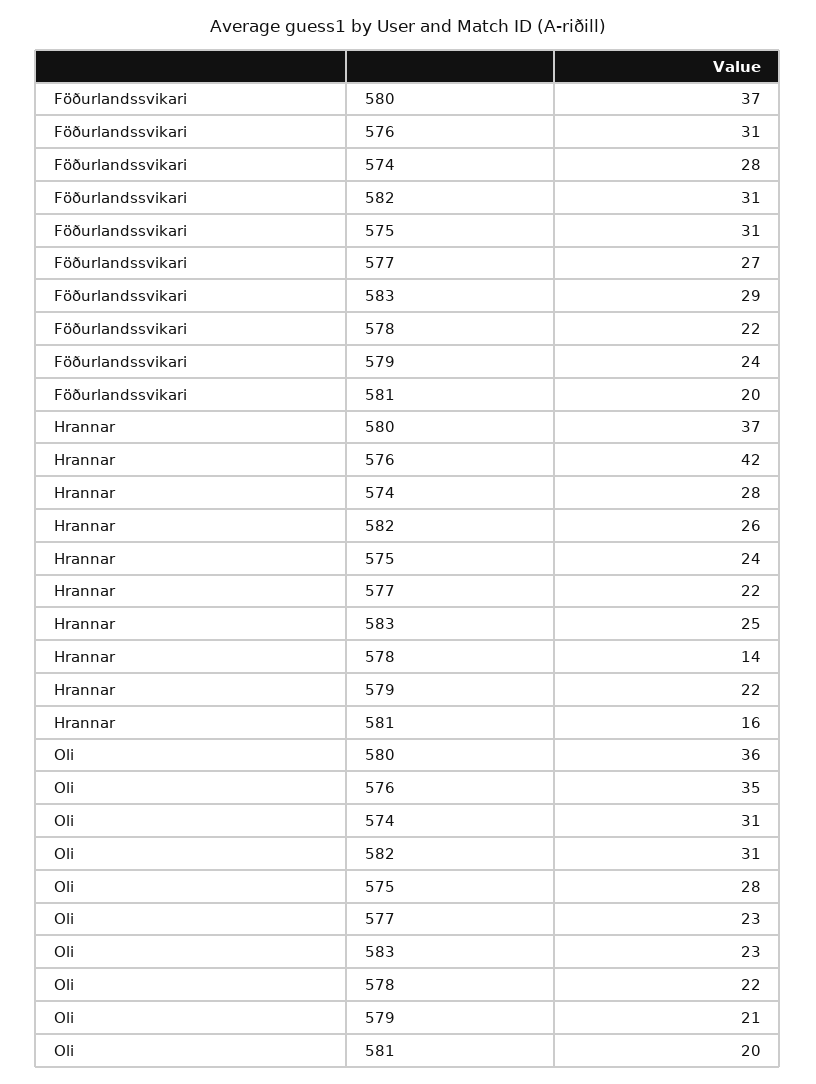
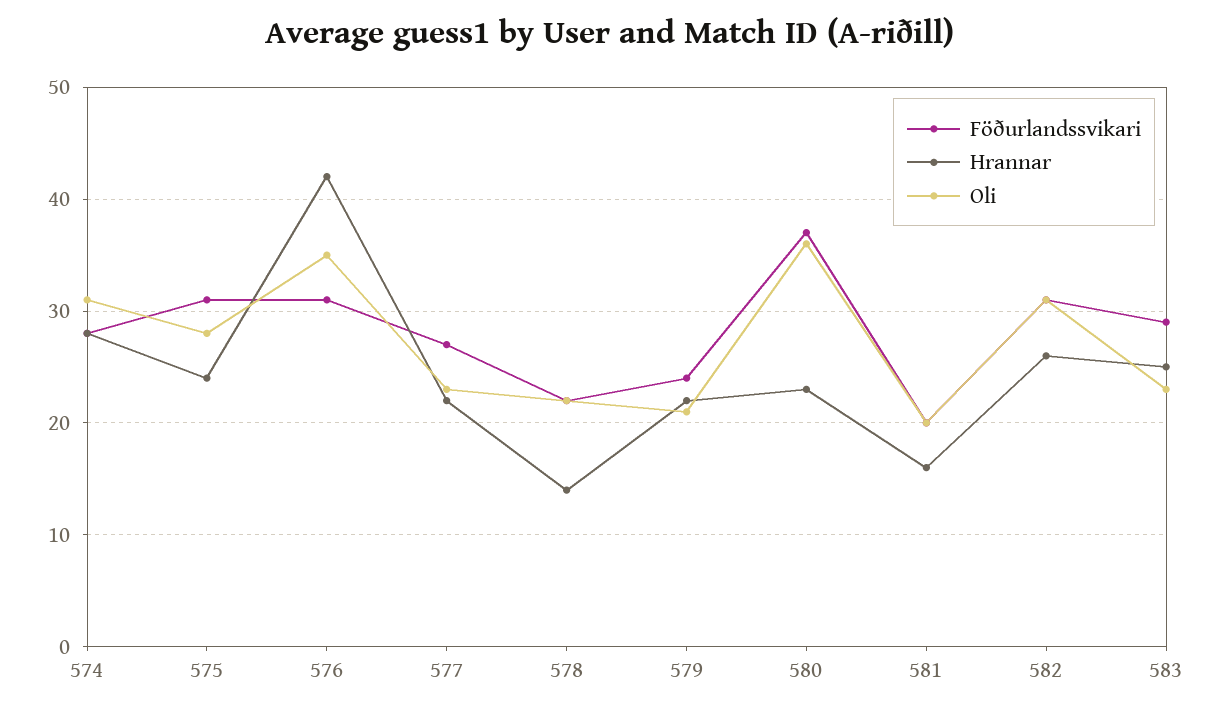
Hrannar, 580: 37 -> 23

